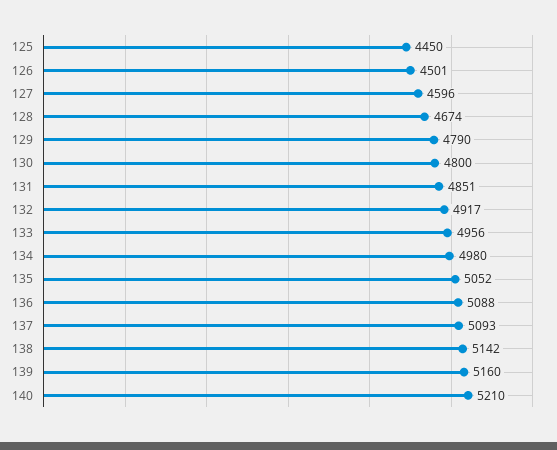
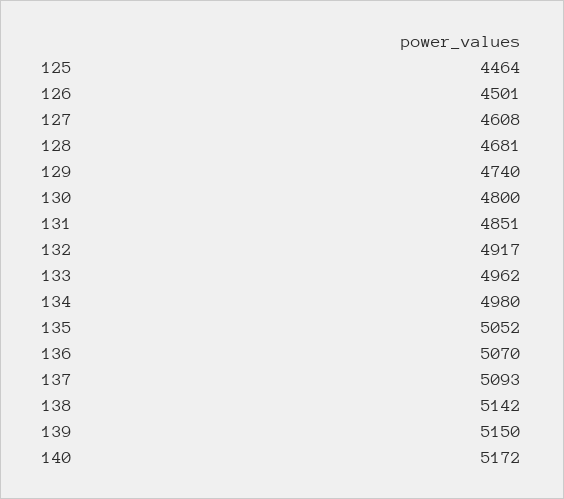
125: 4450 -> 4464
127: 4596 -> 4608
128: 4674 -> 4681
129: 4790 -> 4740
133: 4956 -> 4962
136: 5088 -> 5070
139: 5160 -> 5150
140: 5210 -> 5172

